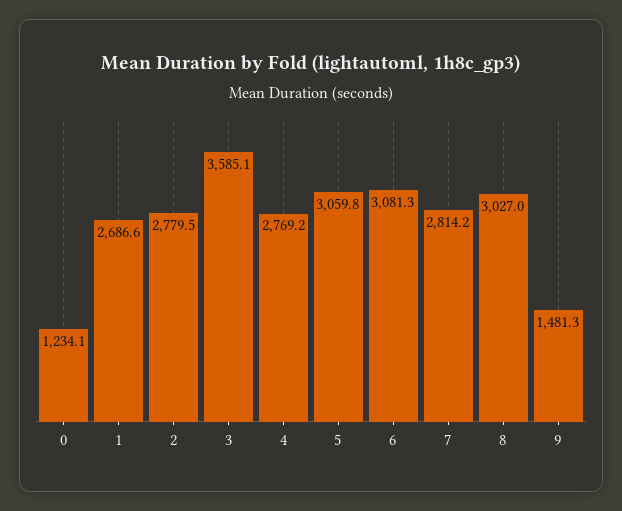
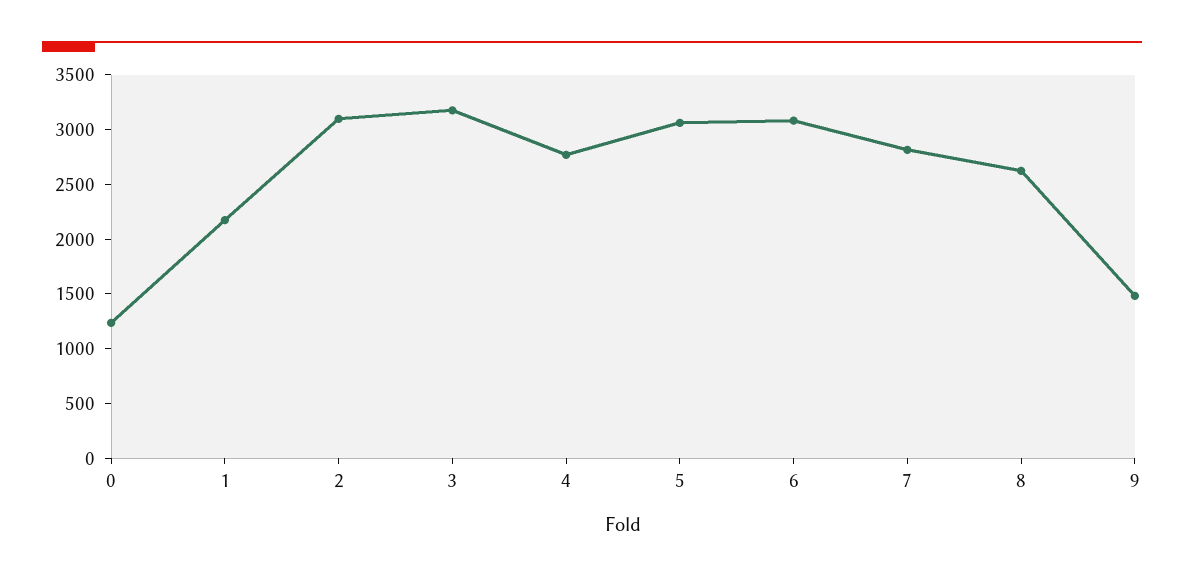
1: 2686.6 -> 2200
2: 2779.5 -> 3100
3: 3585.1 -> 3200
8: 3027 -> 2600

